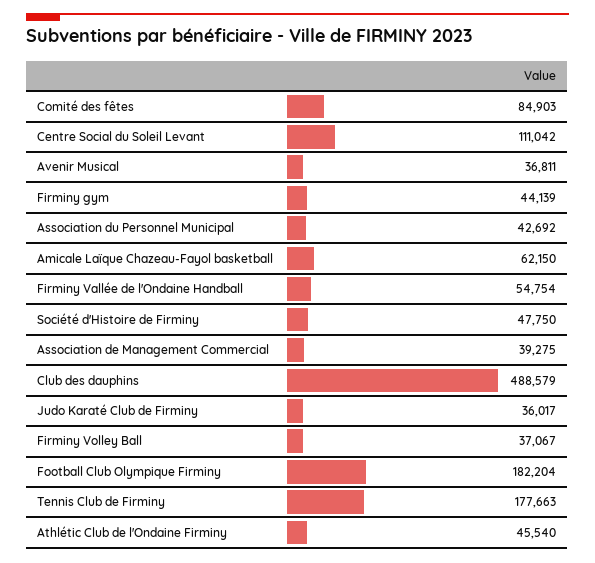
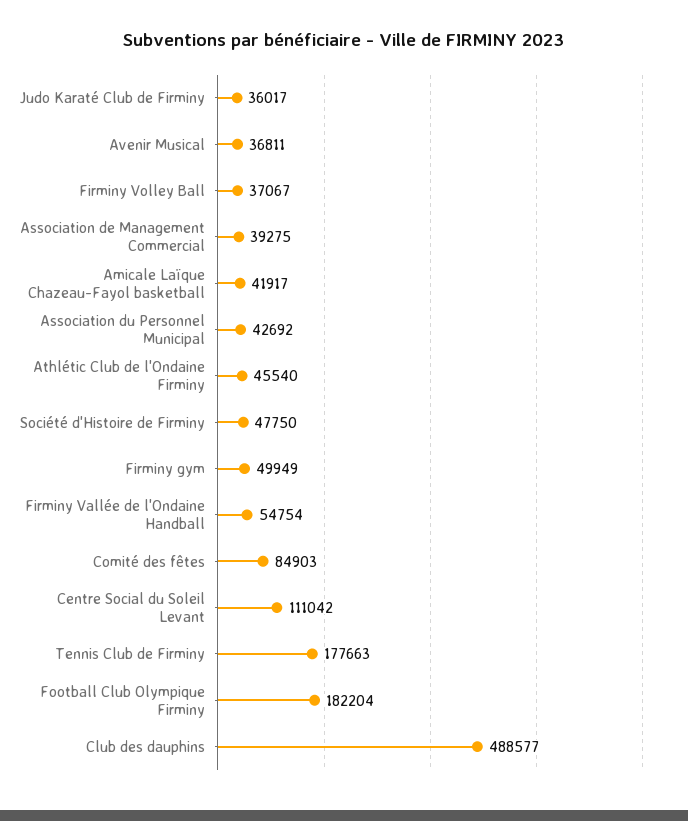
Firminy gym: 44139 -> 49949
Amicale Laïque Chazeau-Fayol basketball: 62150 -> 41917
Club des dauphins: 488579 -> 488577

